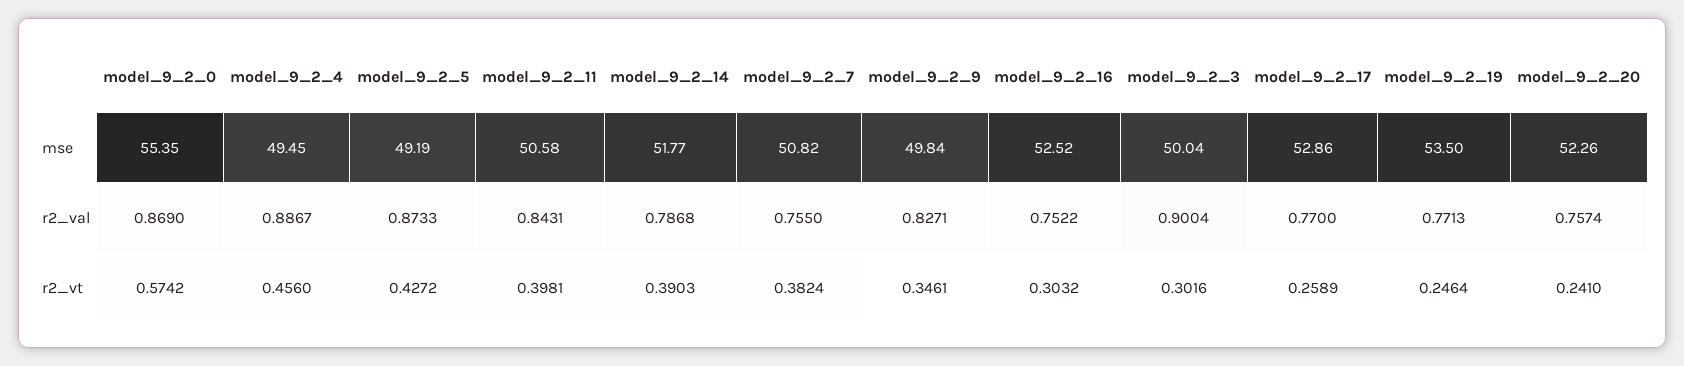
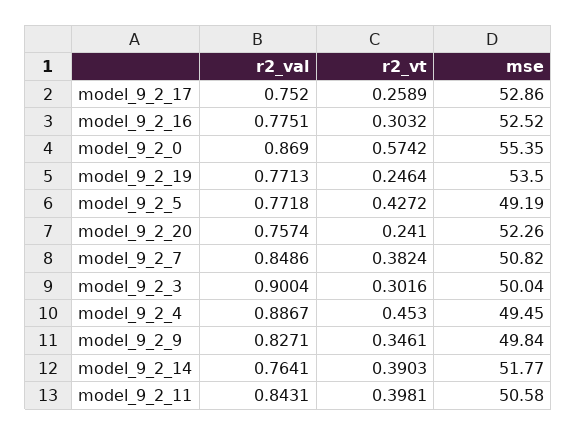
model_9_2_5, r2_val: 0.8733 -> 0.7718
model_9_2_14, r2_val: 0.7868 -> 0.7641
model_9_2_7, r2_val: 0.755 -> 0.8486
model_9_2_16, r2_val: 0.7522 -> 0.7751
model_9_2_17, r2_val: 0.77 -> 0.752
model_9_2_4, r2_vt: 0.456 -> 0.453

